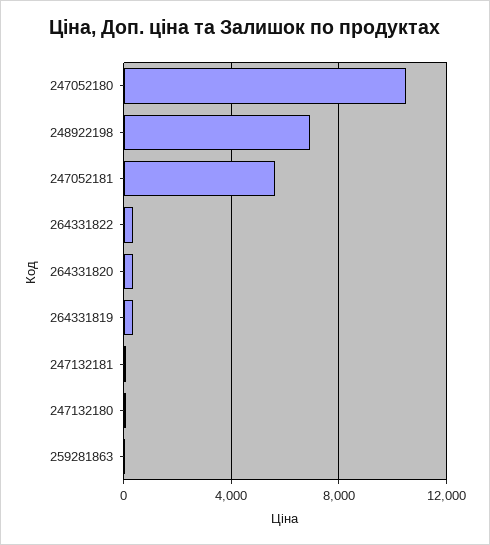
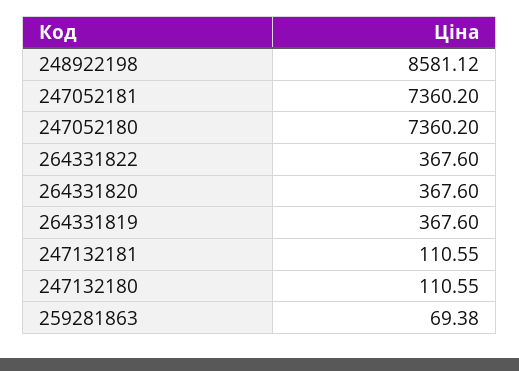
247052180: 10500 -> 7360.2
248922198: 7000 -> 8581.12
247052181: 5500 -> 7360.2

